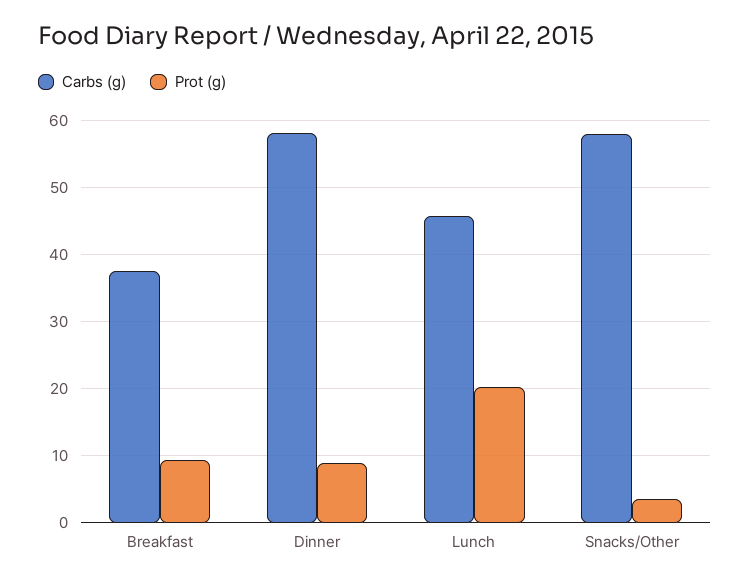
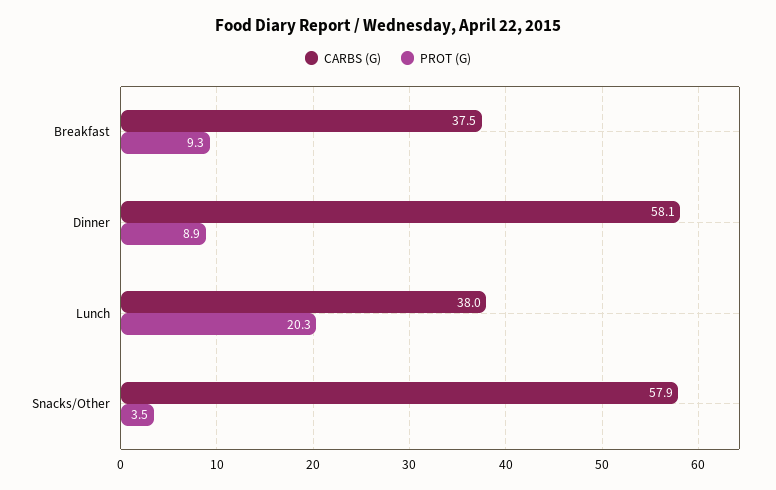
Carbs (g), Lunch: 46 -> 38

